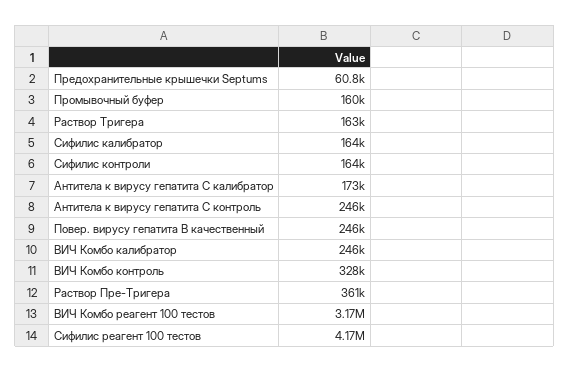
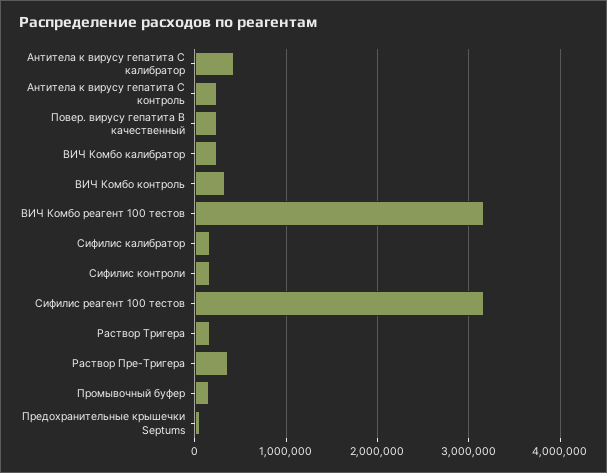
Антитела к вирусу гепатита С калибратор: 173000 -> 400000
Сифилис реагент 100 тестов: 4170000 -> 3200000

